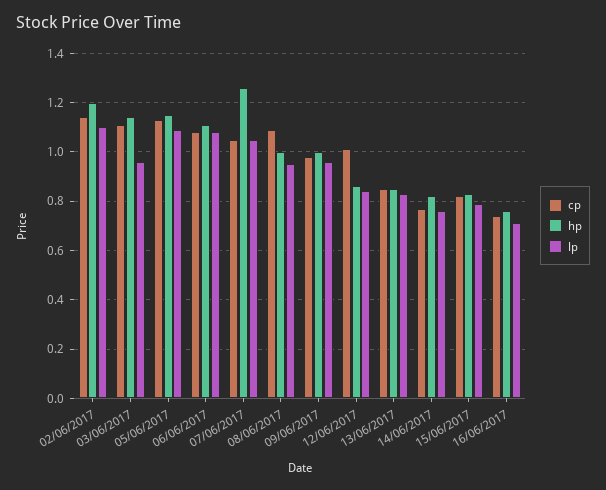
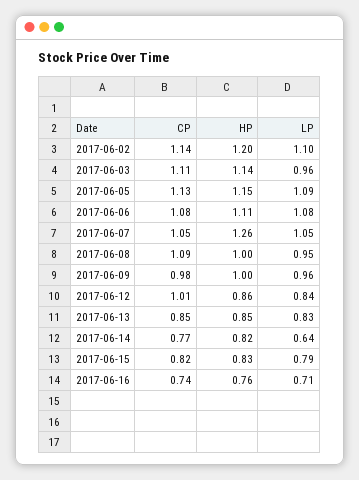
lp, 14/06/2017: 0.75 -> 0.64

